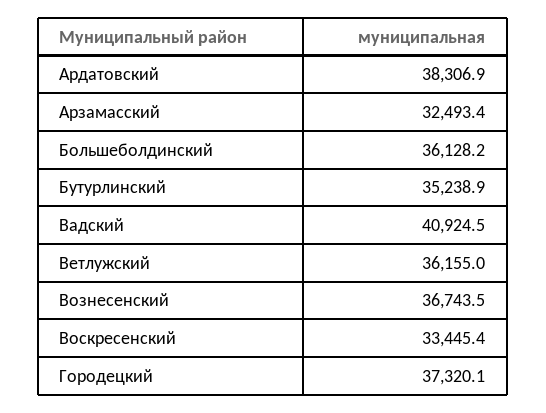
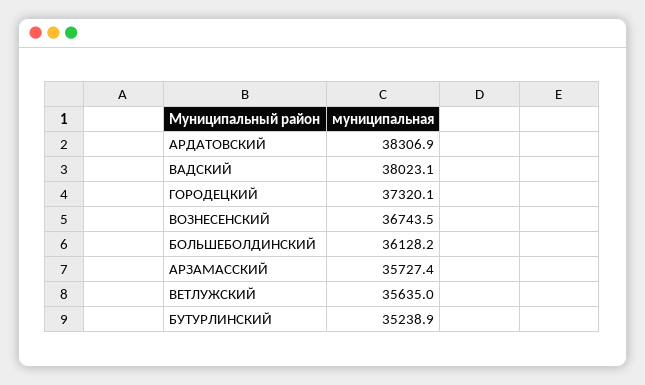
Арзамасский: 32493.4 -> 35727.4
Вадский: 40924.5 -> 38023.1
Ветлужский: 36155 -> 35635
Воскресенский: 33445.4 -> none

